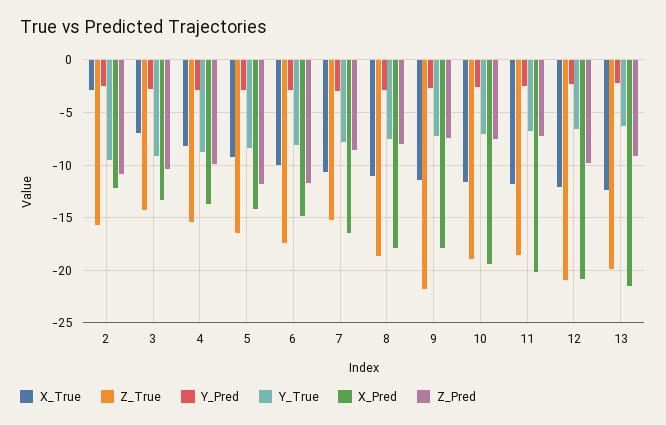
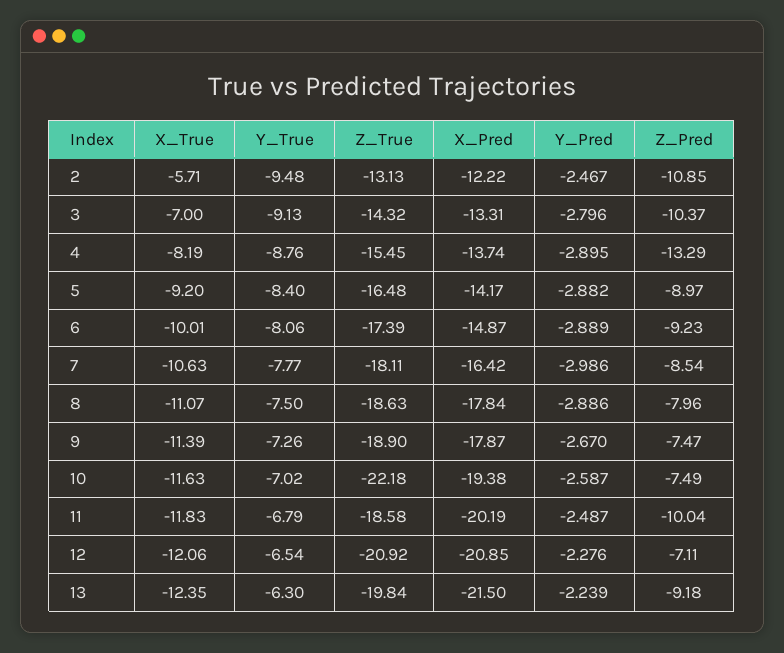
X_True, 2: -3 -> -5.71
Z_True, 2: -16 -> -13.13
Z_Pred, 4: -10 -> -13.29
Z_Pred, 5: -12 -> -8.97
Z_Pred, 6: -12 -> -9.23
Z_True, 7: -15 -> -18.11
Z_True, 9: -22 -> -18.9
Z_True, 10: -19 -> -22.18
Z_Pred, 11: -7 -> -10.04
Z_Pred, 12: -10 -> -7.11

